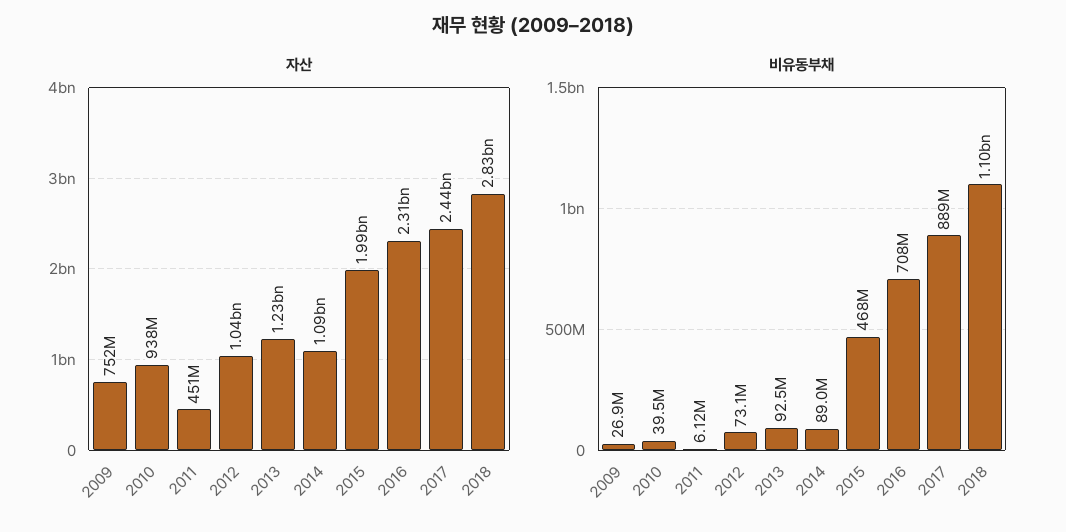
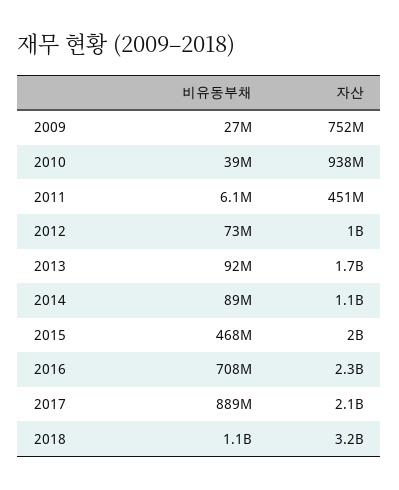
자산, 2013: 1230000000 -> 1700000000
자산, 2017: 2440000000 -> 2100000000
자산, 2018: 2830000000 -> 3200000000

